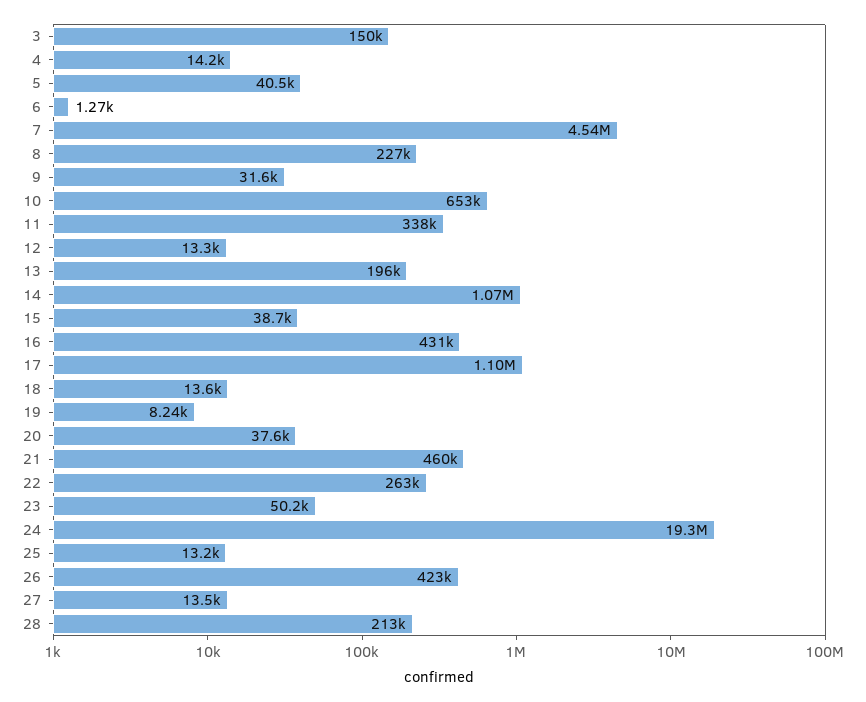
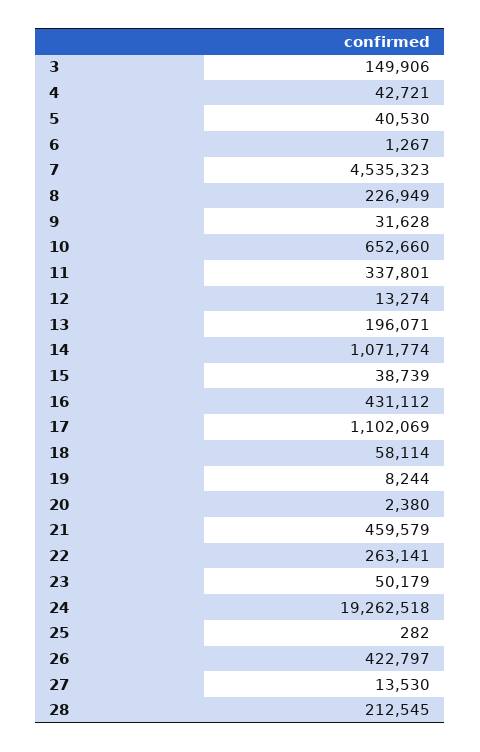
4: 14200 -> 42721
18: 13600 -> 58114
20: 37600 -> 2380
25: 13200 -> 282

